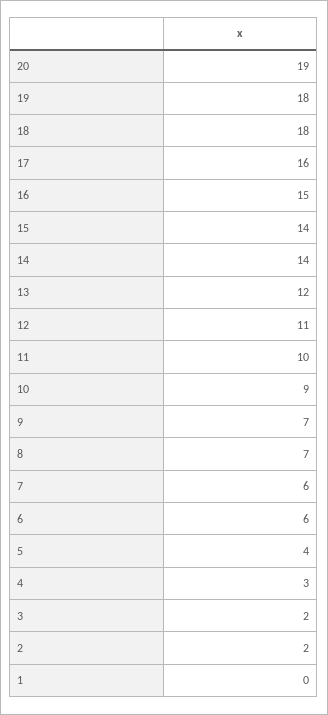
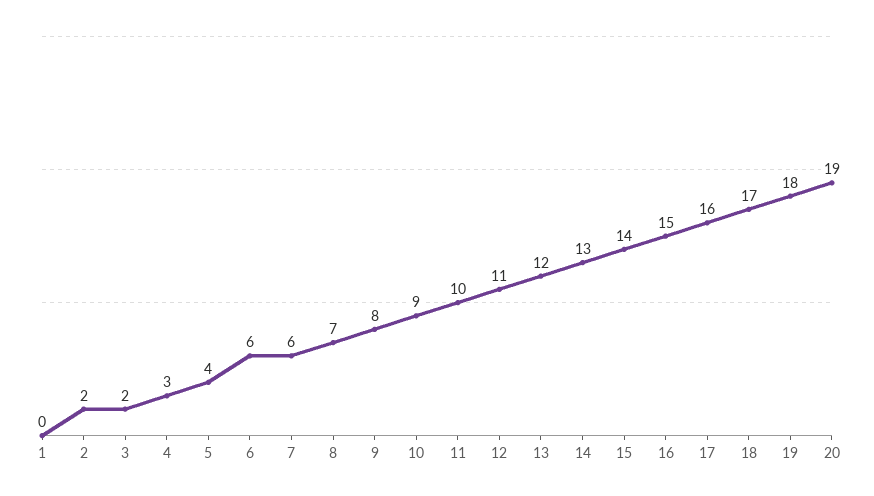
18: 18 -> 17
14: 14 -> 13
9: 7 -> 8

